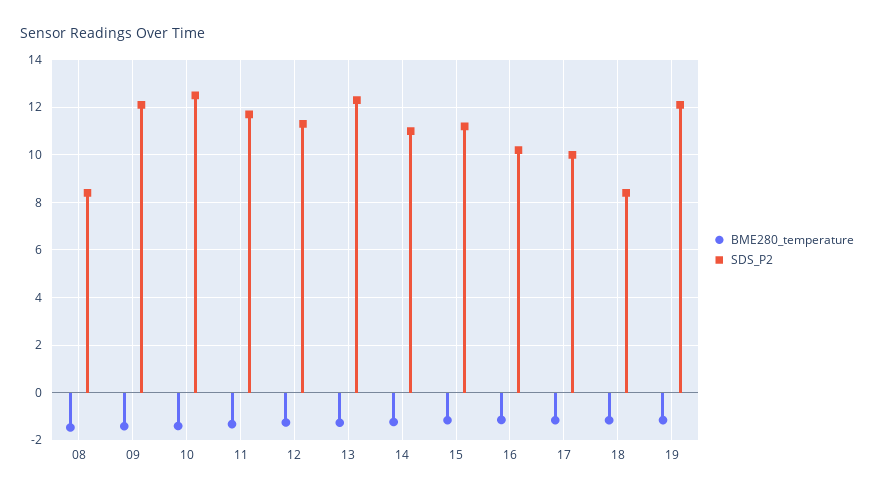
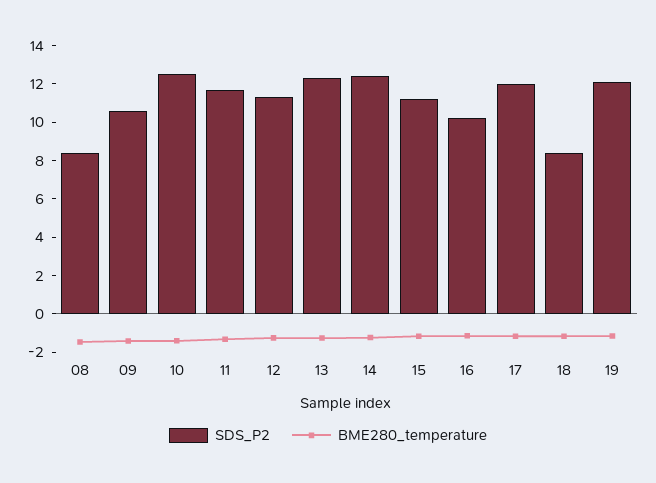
SDS_P2, 09: 12 -> 10.5
SDS_P2, 14: 11 -> 12.5
SDS_P2, 17: 10 -> 12

